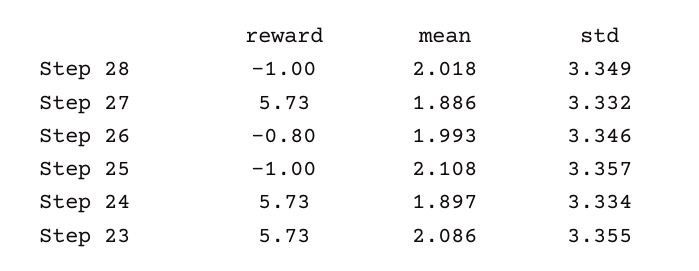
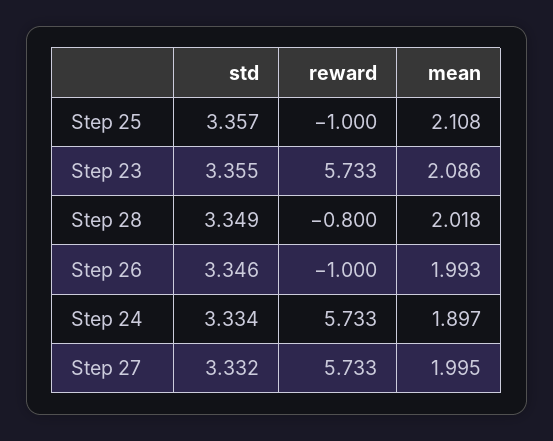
reward, Step 28: -1 -> -0.8
mean, Step 27: 1.886 -> 1.995
reward, Step 26: -0.8 -> -1

